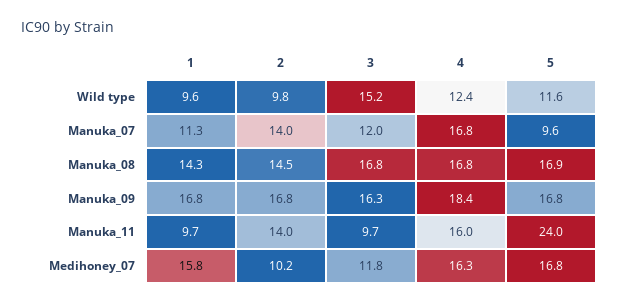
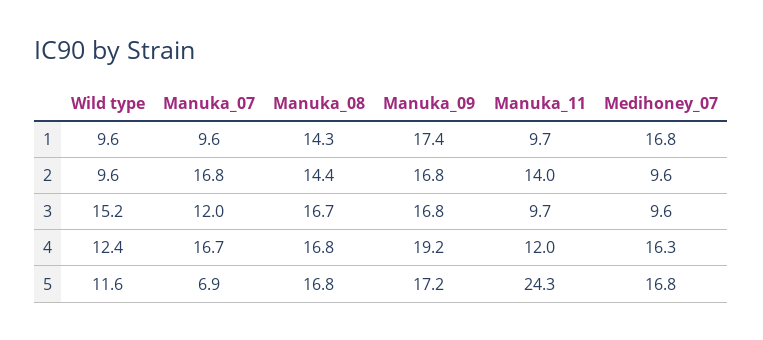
2, Wild type: 9.8 -> 9.6
1, Manuka_07: 11.3 -> 9.6
2, Manuka_07: 14 -> 16.8
4, Manuka_07: 16.8 -> 16.7
5, Manuka_07: 9.6 -> 6.9
2, Manuka_08: 14.5 -> 14.4
3, Manuka_08: 16.8 -> 16.7
5, Manuka_08: 16.9 -> 16.8
1, Manuka_09: 16.8 -> 17.4
3, Manuka_09: 16.3 -> 16.8
4, Manuka_09: 18.4 -> 19.2
5, Manuka_09: 16.8 -> 17.2
4, Manuka_11: 16 -> 12
5, Manuka_11: 24 -> 24.3
1, Medihoney_07: 15.8 -> 16.8
2, Medihoney_07: 10.2 -> 9.6
3, Medihoney_07: 11.8 -> 9.6

